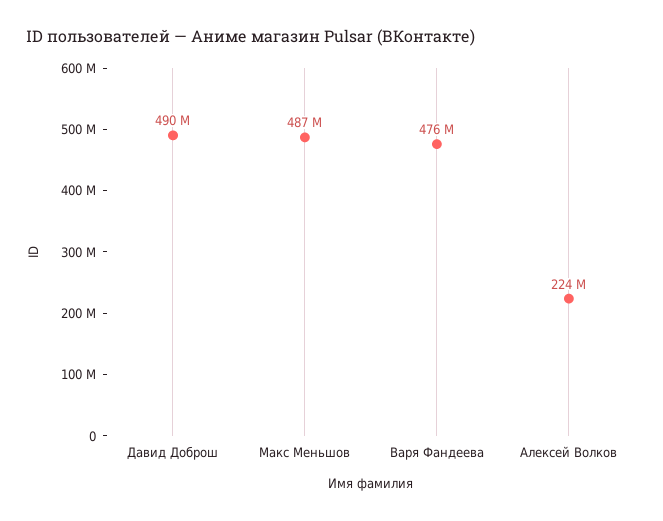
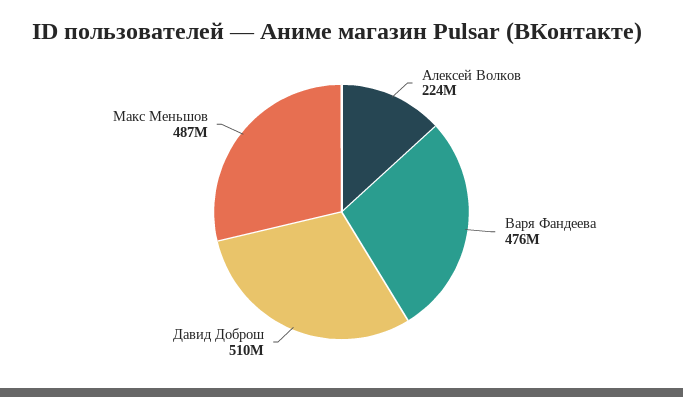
Давид Доброш: 490000000 -> 510000000

